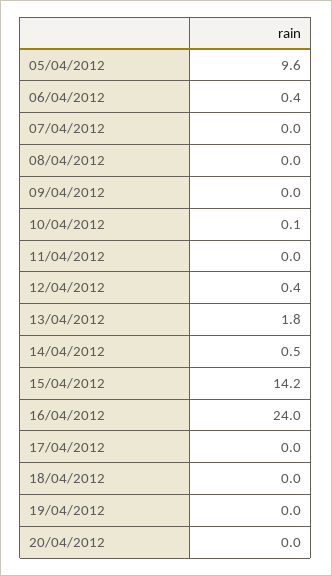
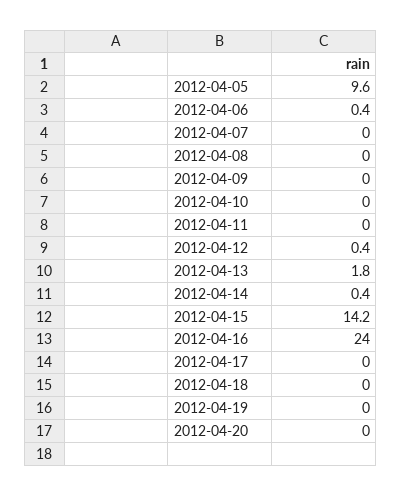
10/04/2012: 0.1 -> 0
14/04/2012: 0.5 -> 0.4

